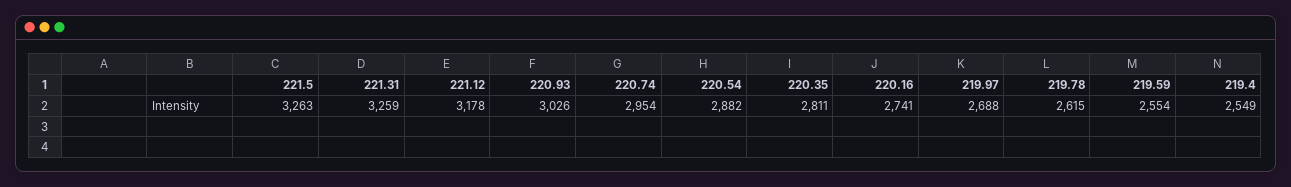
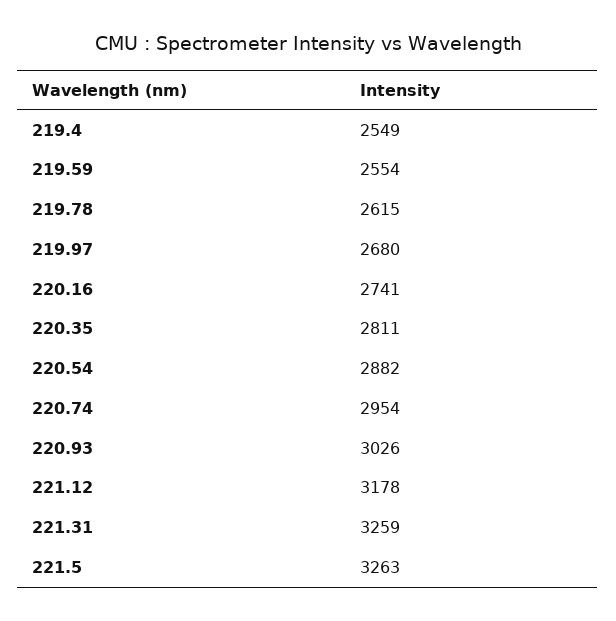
219.97: 2688 -> 2680

